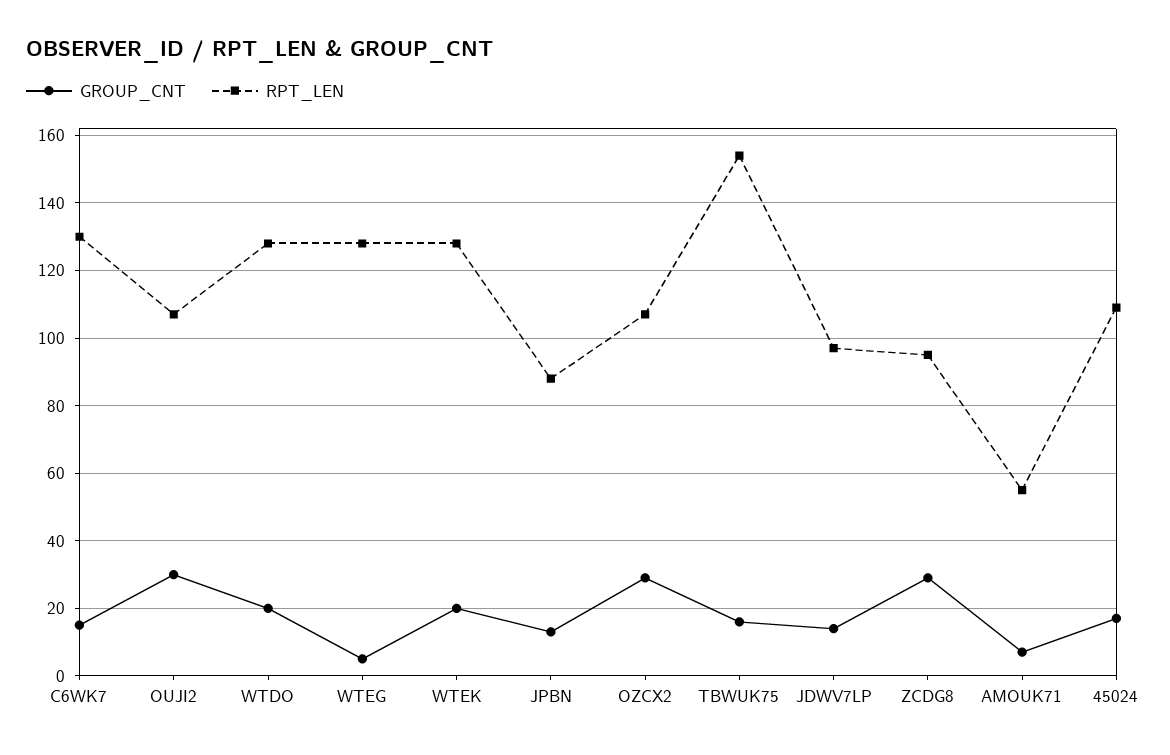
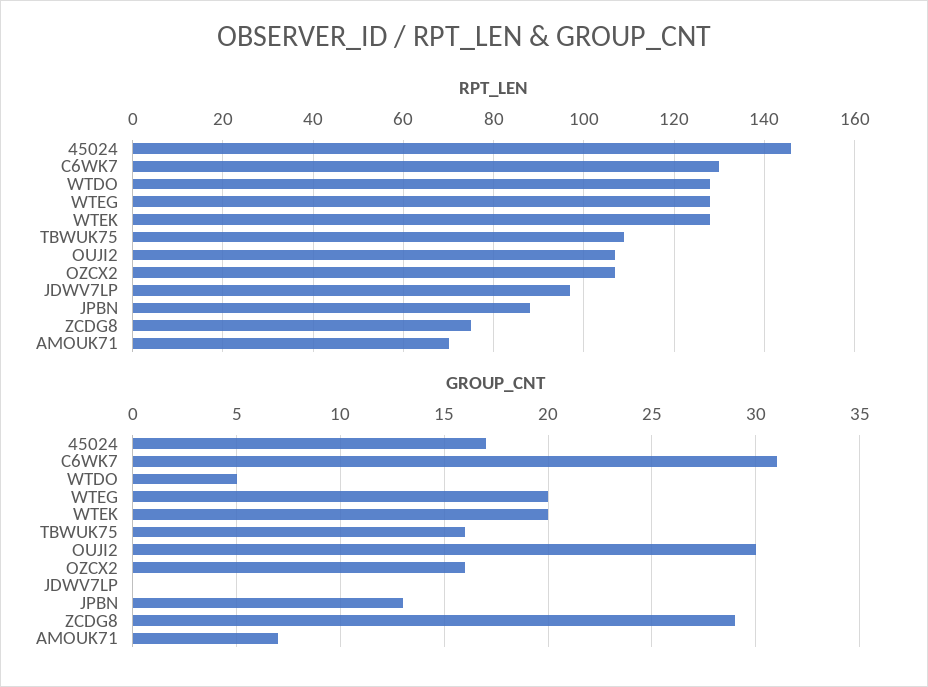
GROUP_CNT, C6WK7: 15 -> 31
GROUP_CNT, WTDO: 20 -> 5
GROUP_CNT, WTEG: 5 -> 20
GROUP_CNT, OZCX2: 30 -> 16
RPT_LEN, TBWUK75: 155 -> 110
GROUP_CNT, JDWV7LP: 15 -> 0
RPT_LEN, ZCDG8: 95 -> 75
RPT_LEN, AMOUK71: 55 -> 70
RPT_LEN, 45024: 110 -> 145

